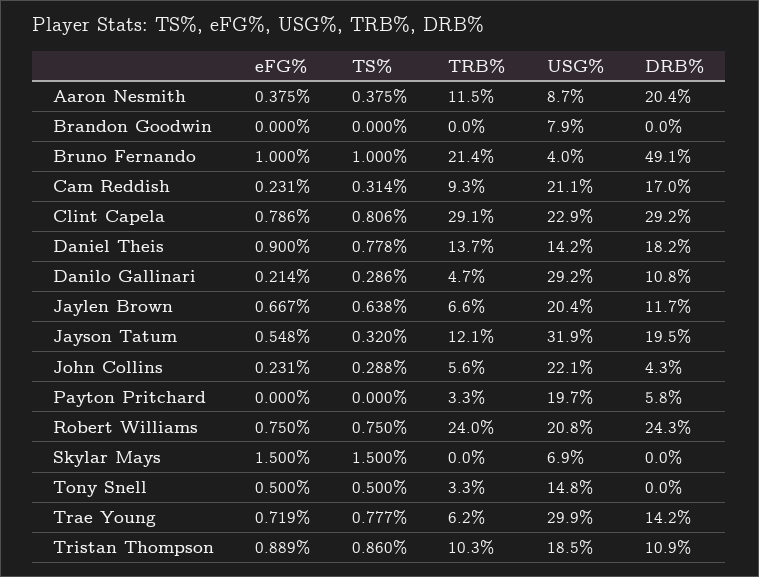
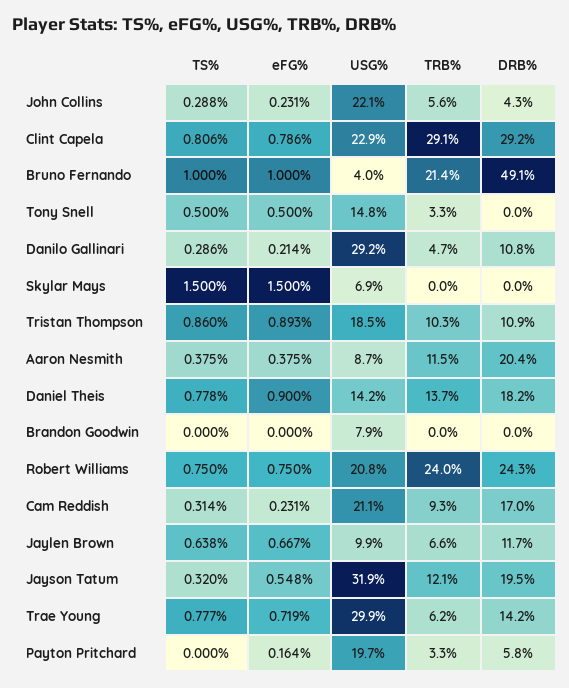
USG%, Jaylen Brown: 20.4 -> 9.9
eFG%, Payton Pritchard: 0 -> 0.164
eFG%, Tristan Thompson: 0.889 -> 0.893

